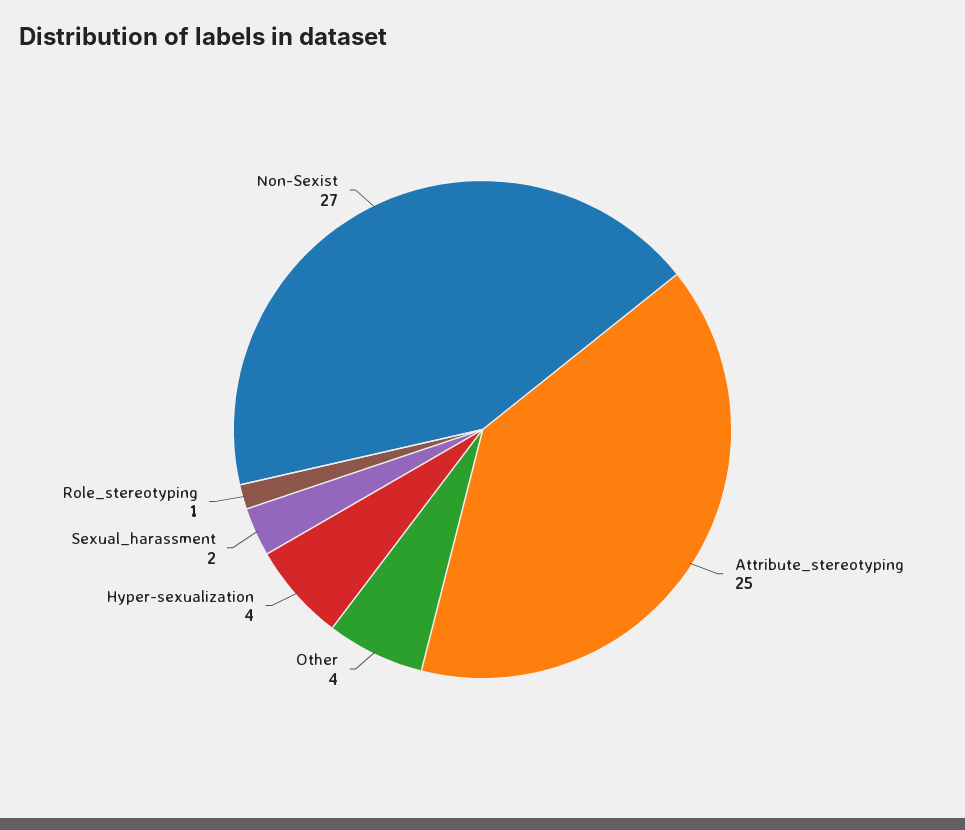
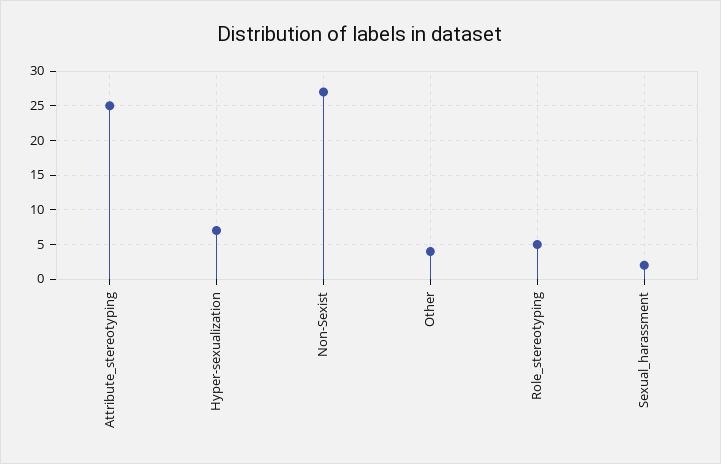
Hyper-sexualization: 4 -> 7
Role_stereotyping: 1 -> 5

